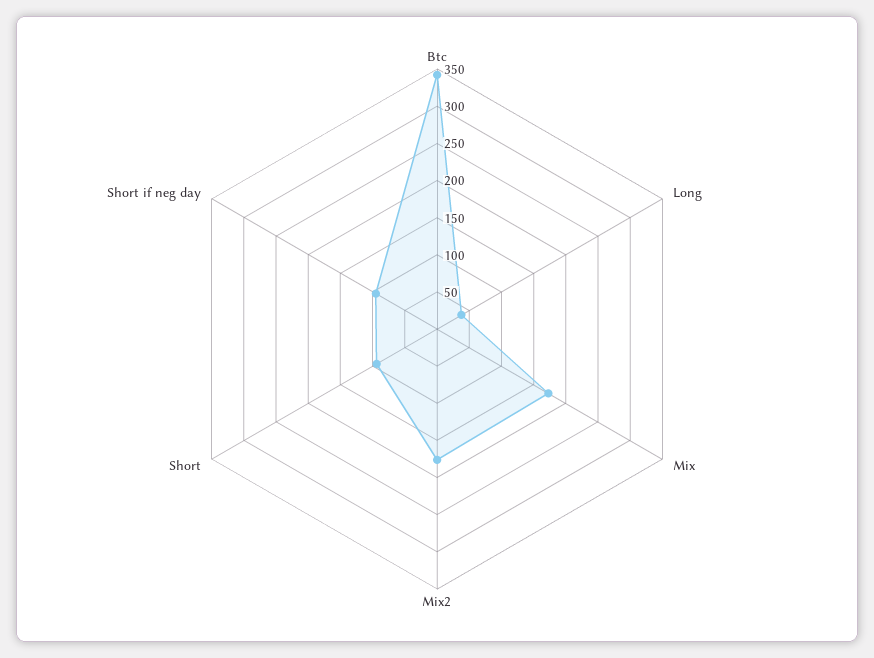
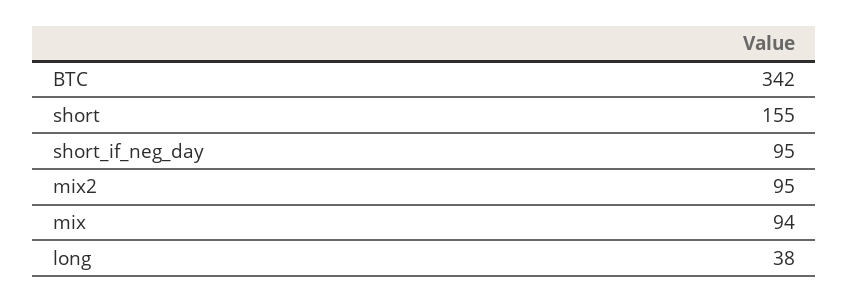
Mix: 175 -> 94
Mix2: 175 -> 95
Short: 100 -> 155

